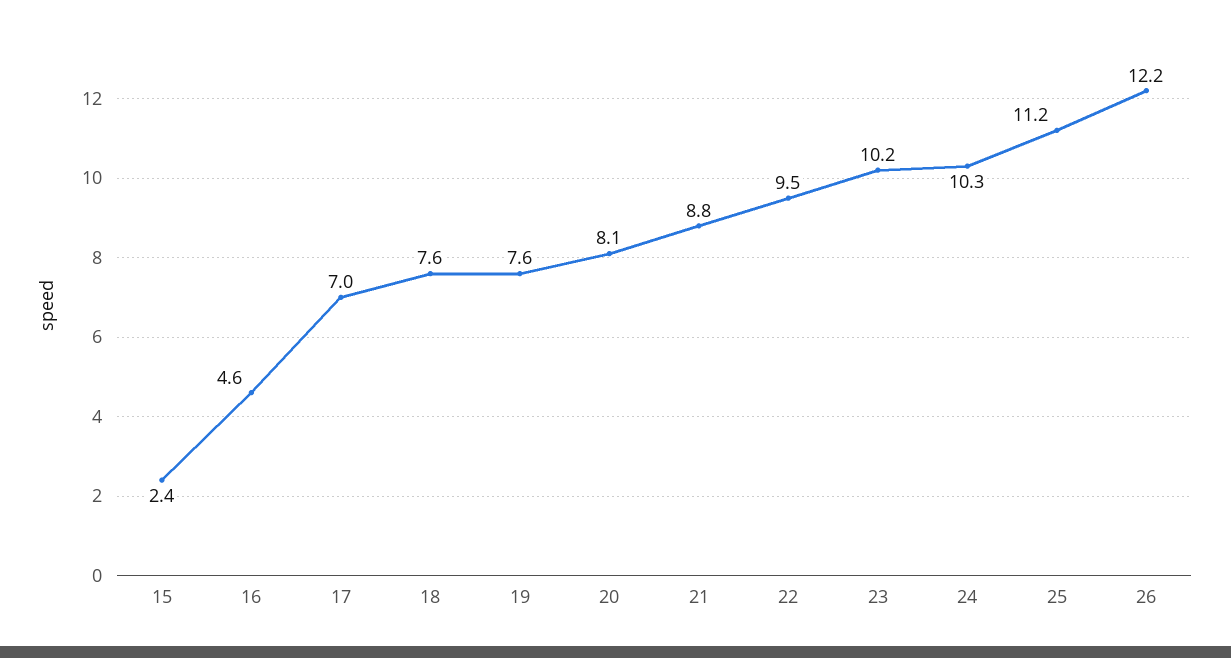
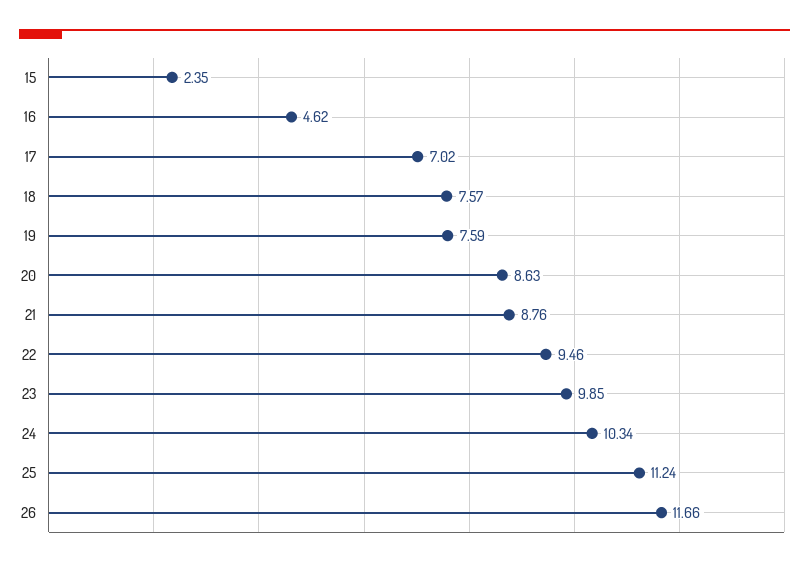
20: 8.1 -> 8.63
23: 10.2 -> 9.85
26: 12.2 -> 11.66

